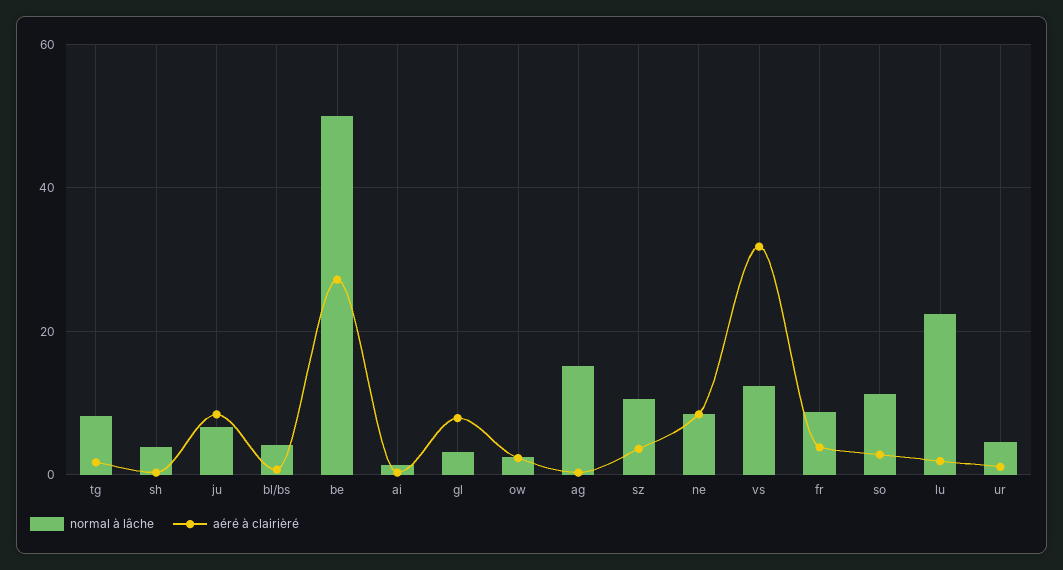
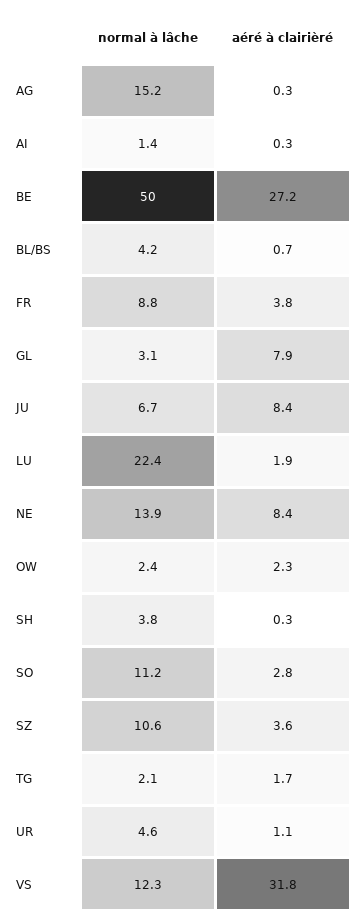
normal à lâche, tg: 8 -> 2.1
normal à lâche, ne: 8 -> 13.9

